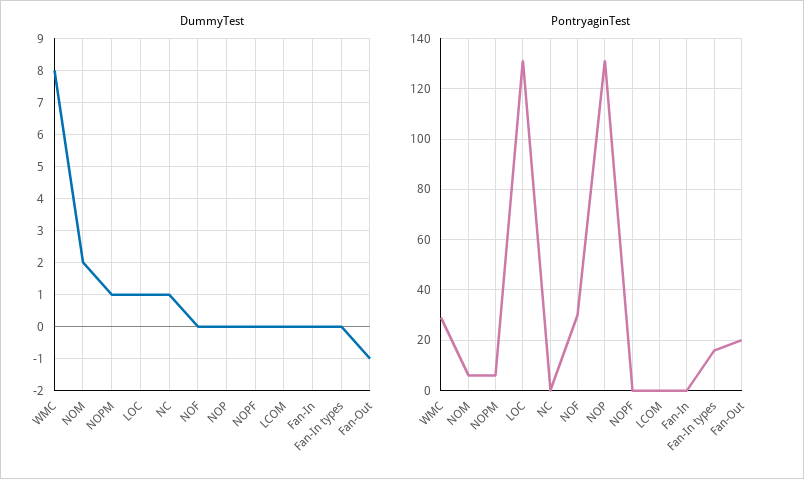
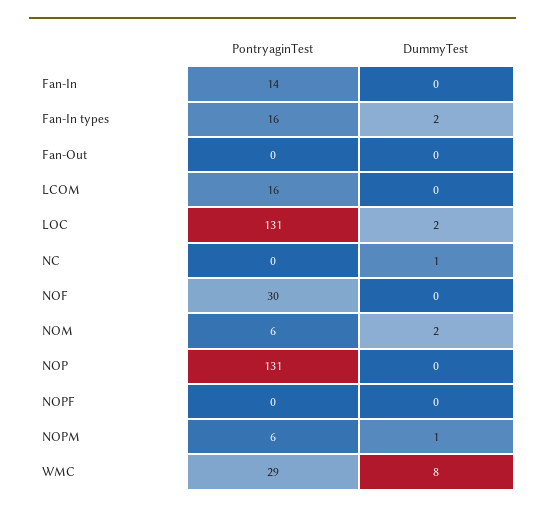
DummyTest, LOC: 1 -> 2
DummyTest, Fan-In types: 0 -> 2
DummyTest, Fan-Out: -1 -> 0
PontryaginTest, LCOM: 0 -> 16
PontryaginTest, Fan-In: 0 -> 14
PontryaginTest, Fan-Out: 20 -> 0

